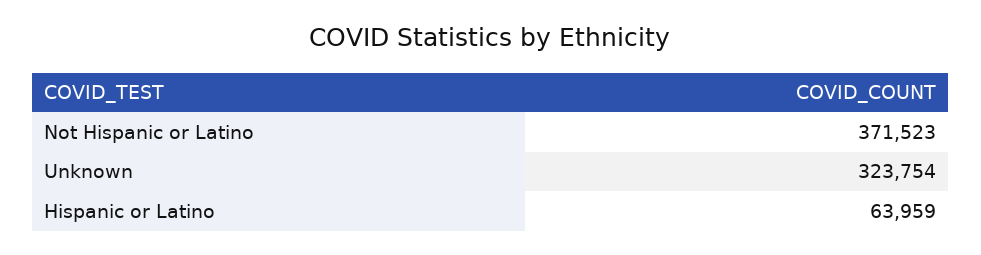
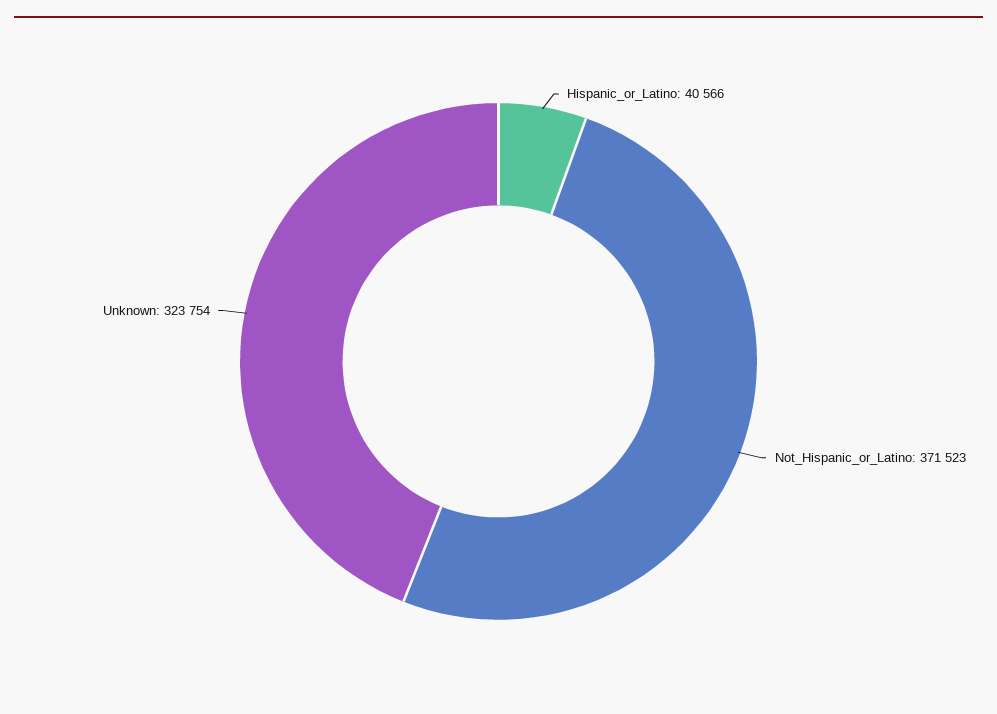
Hispanic or Latino: 63959 -> 40566

